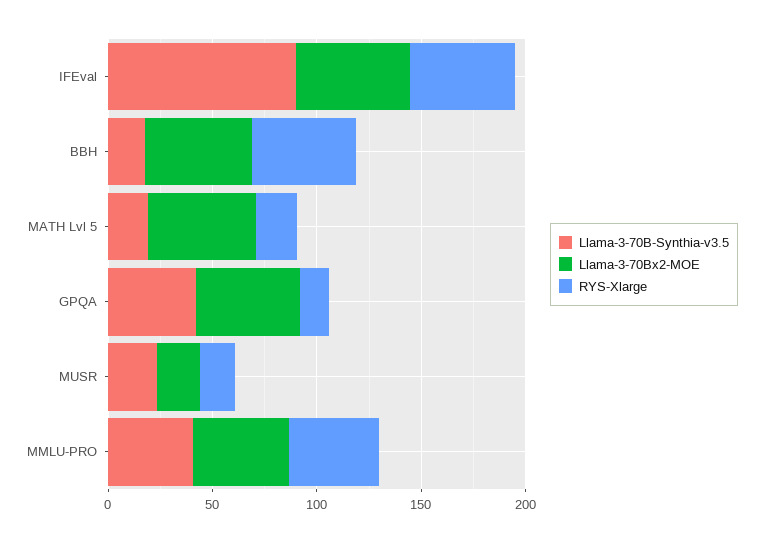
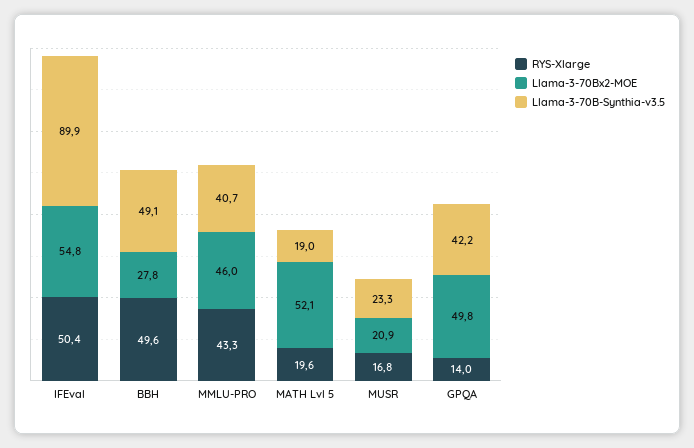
Llama-3-70B-Synthia-v3.5, BBH: 20 -> 49.1
Llama-3-70Bx2-MOE, BBH: 50 -> 27.8

